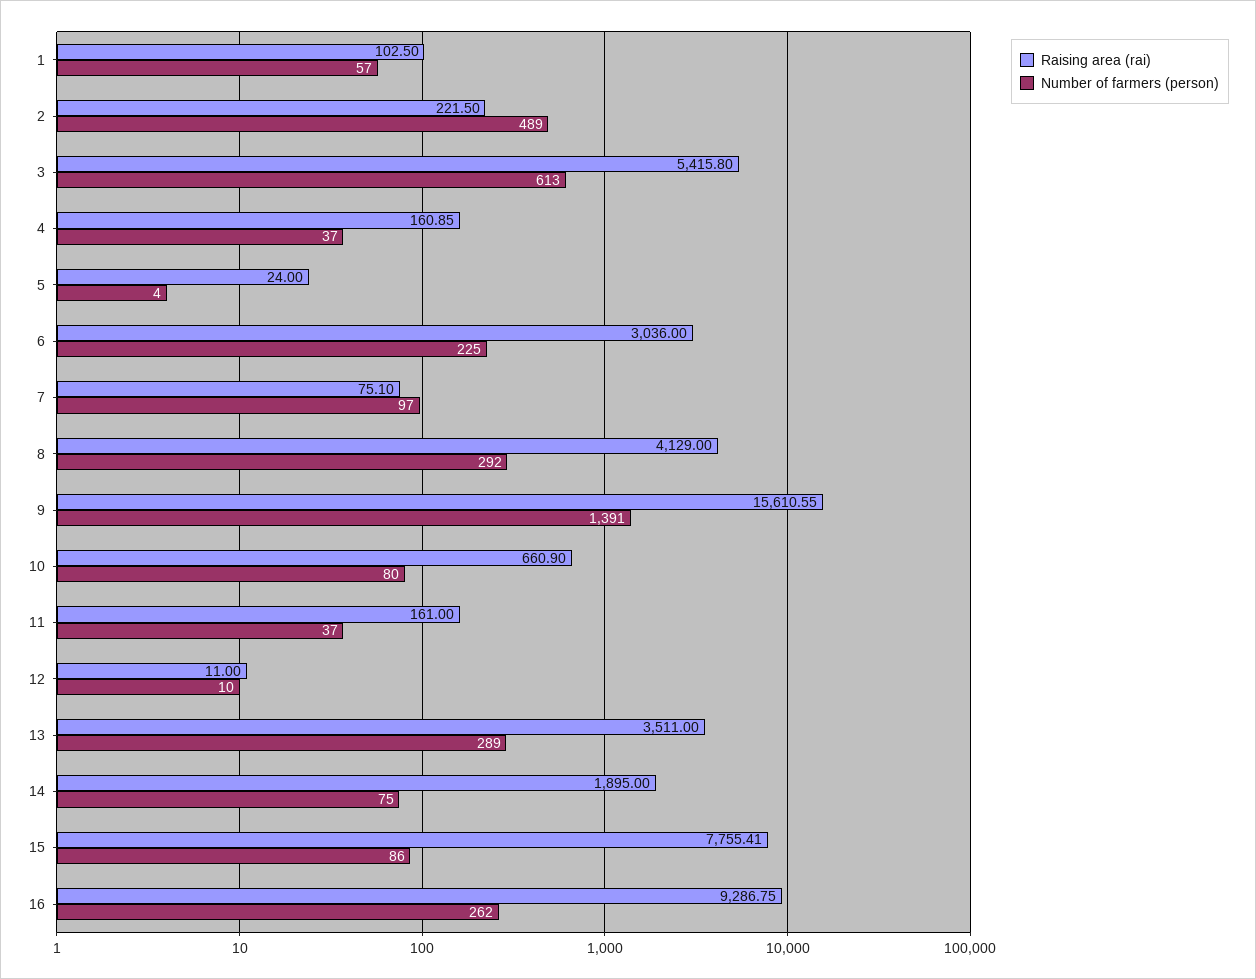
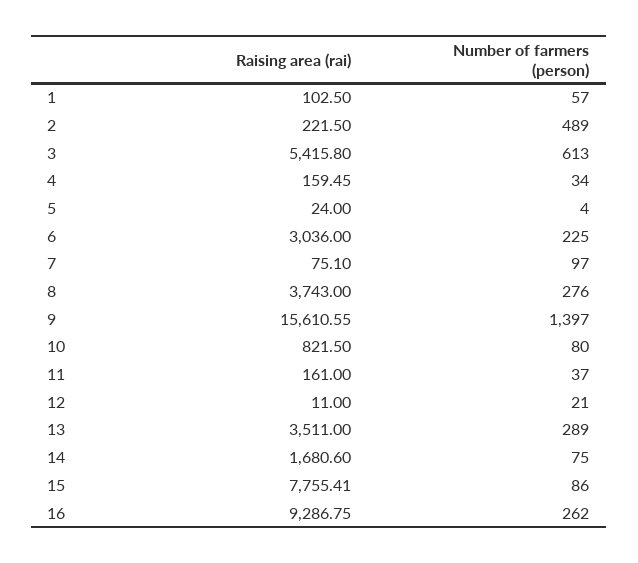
Raising area (rai), 4: 160.85 -> 159.45
Number of farmers (person), 4: 37 -> 34
Raising area (rai), 8: 4129 -> 3743
Number of farmers (person), 8: 292 -> 276
Number of farmers (person), 9: 1391 -> 1397
Raising area (rai), 10: 660.9 -> 821.5
Number of farmers (person), 12: 10 -> 21
Raising area (rai), 14: 1895 -> 1680.6

